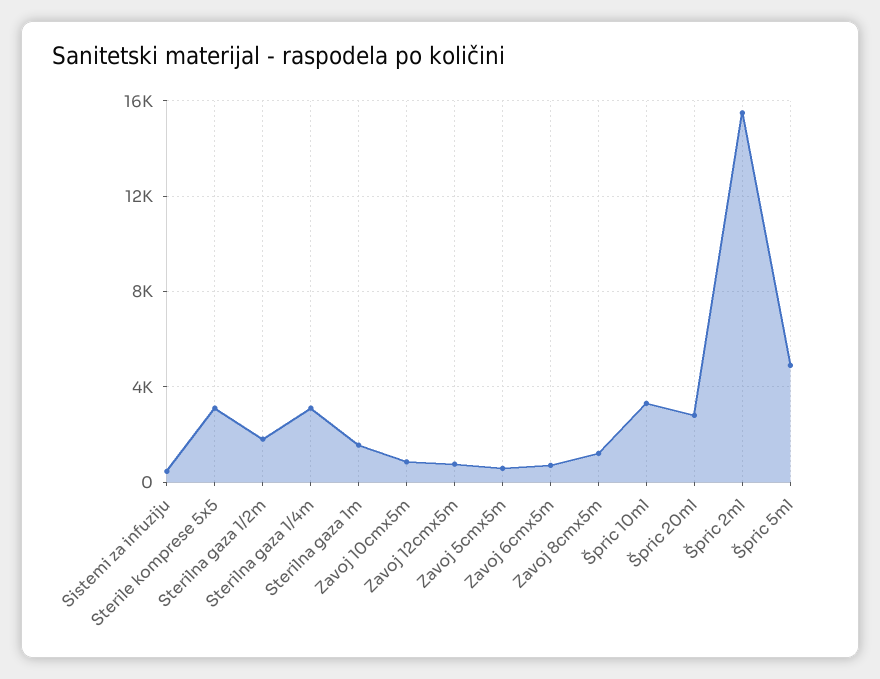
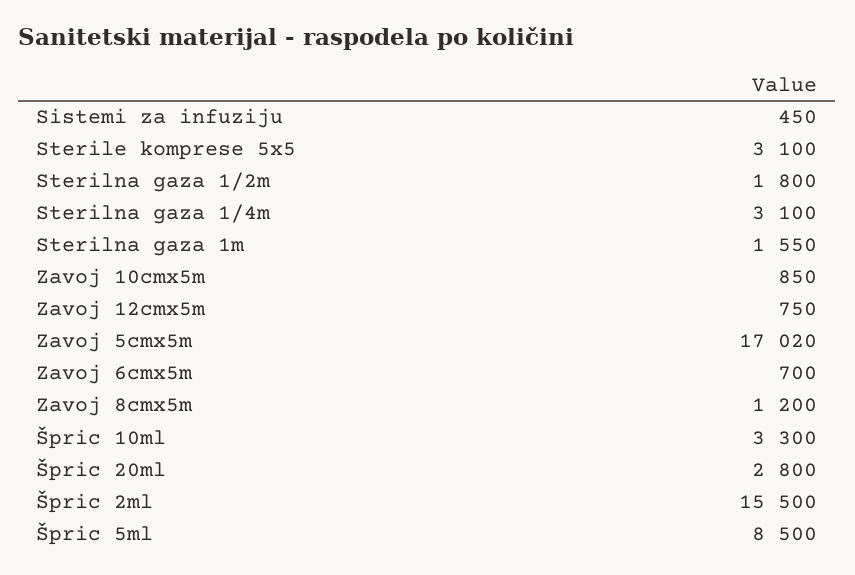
Zavoj 5cmx5m: 500 -> 17020
Špric 5ml: 5000 -> 8500

